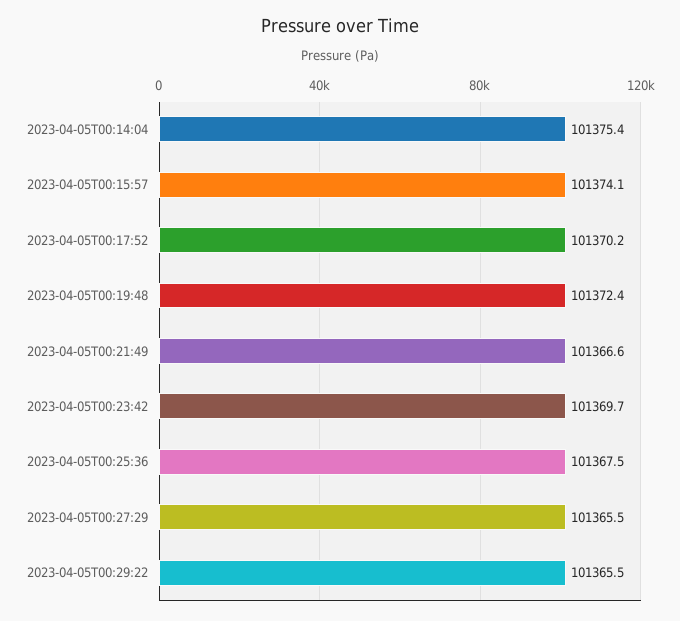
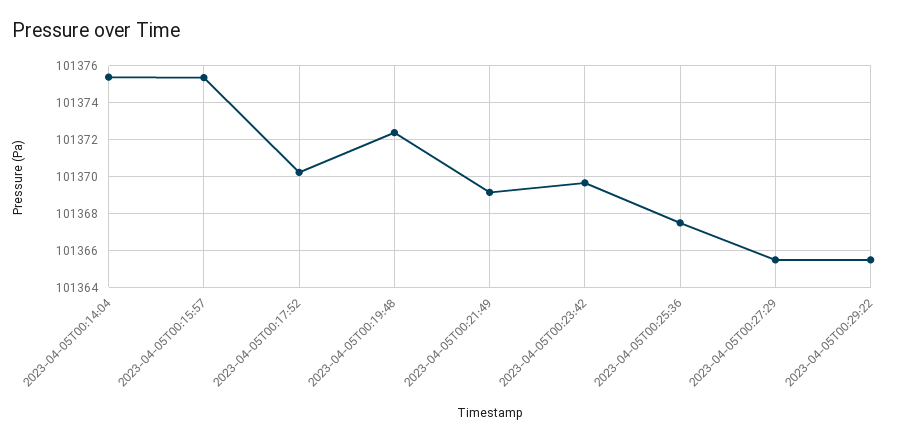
2023-04-05T00:15:57: 101374.1 -> 101375.5
2023-04-05T00:21:49: 101366.6 -> 101369

